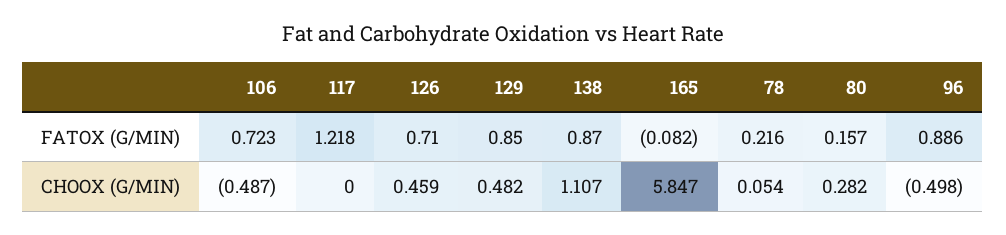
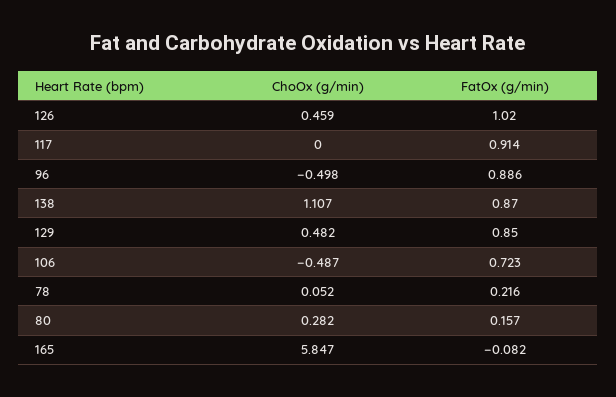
117, FATOX (G/MIN): 1.218 -> 0.914
126, FATOX (G/MIN): 0.71 -> 1.02
78, CHOOX (G/MIN): 0.054 -> 0.052

